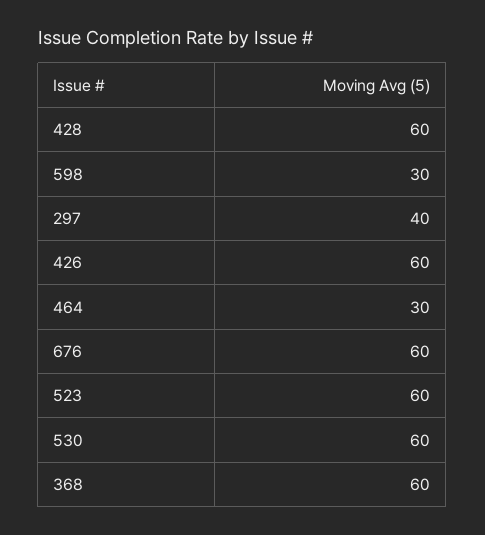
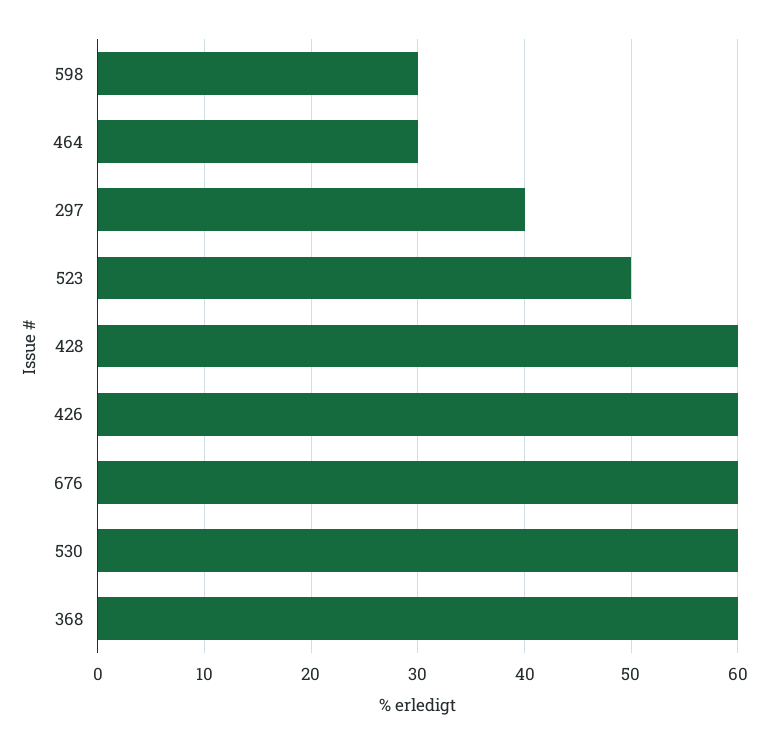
523: 60 -> 50

